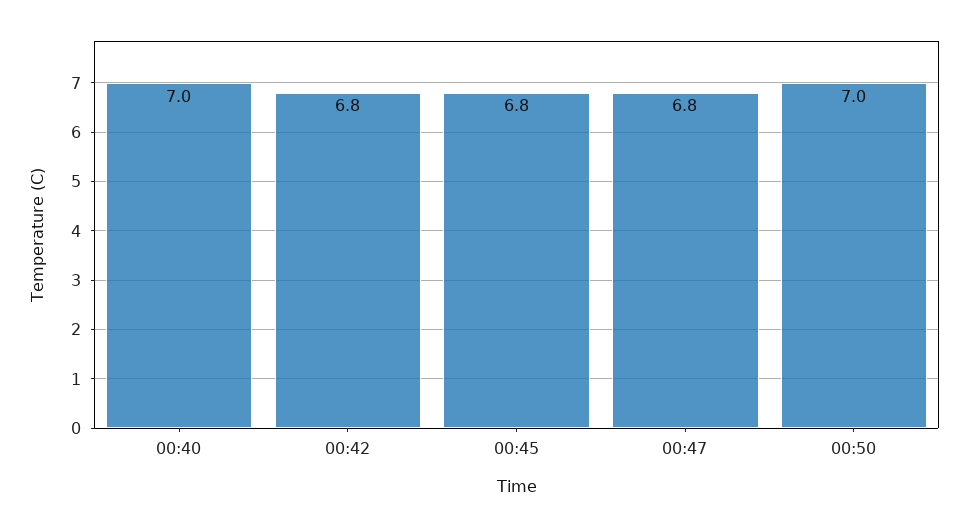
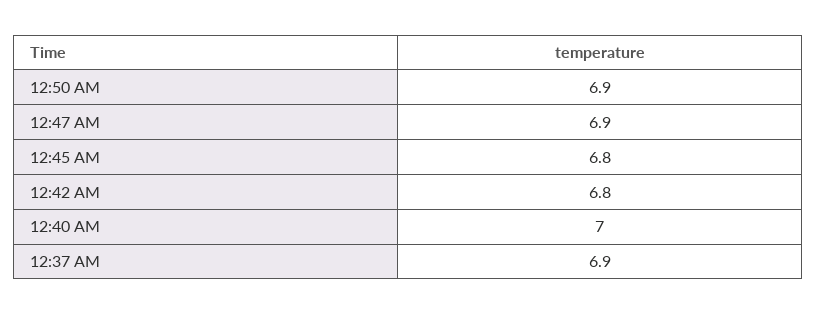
00:47: 6.8 -> 6.9
00:50: 7 -> 6.9
12:37 AM: none -> 6.9

